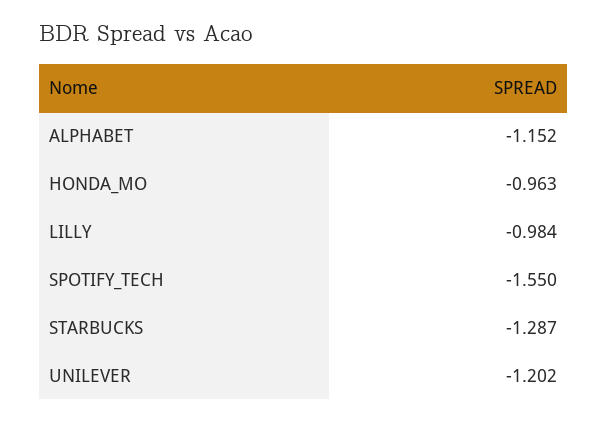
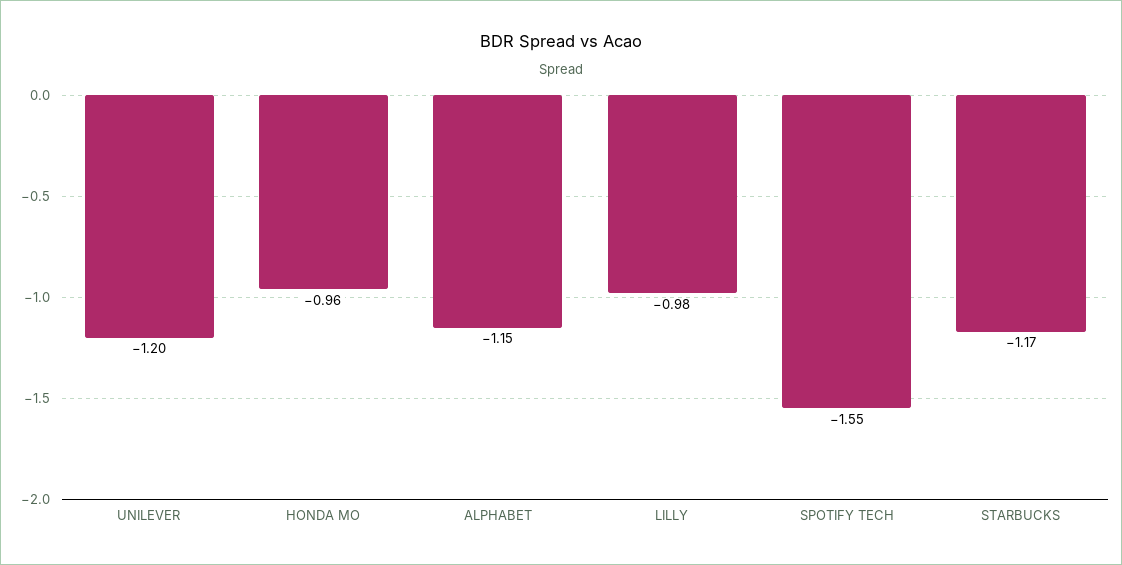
STARBUCKS: -1.287 -> -1.17

